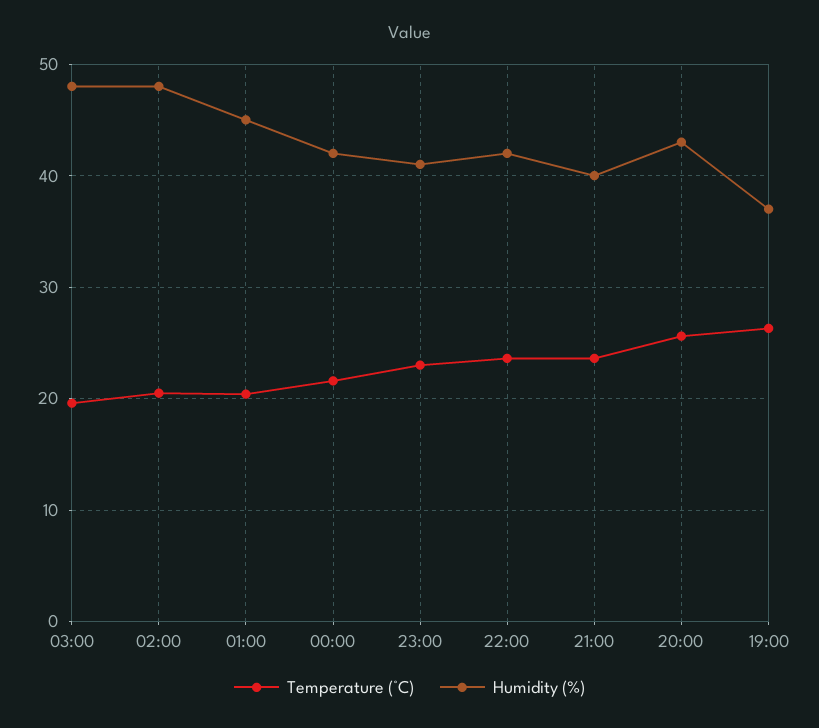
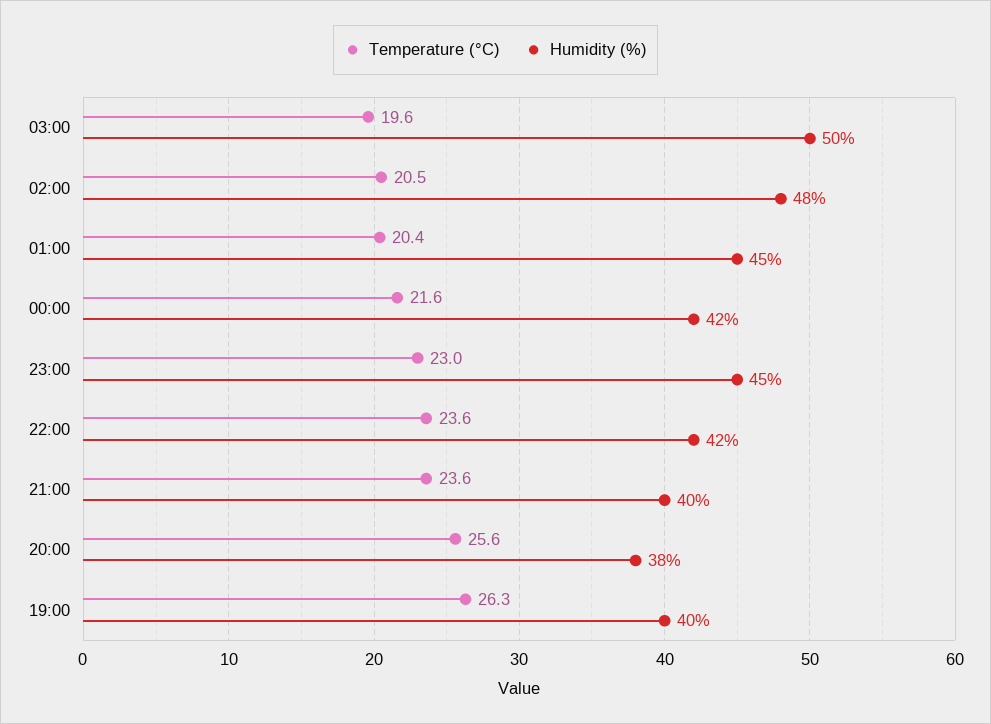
Humidity (%), 03:00: 48 -> 50
Humidity (%), 23:00: 41 -> 45
Humidity (%), 20:00: 43 -> 38
Humidity (%), 19:00: 37 -> 40

